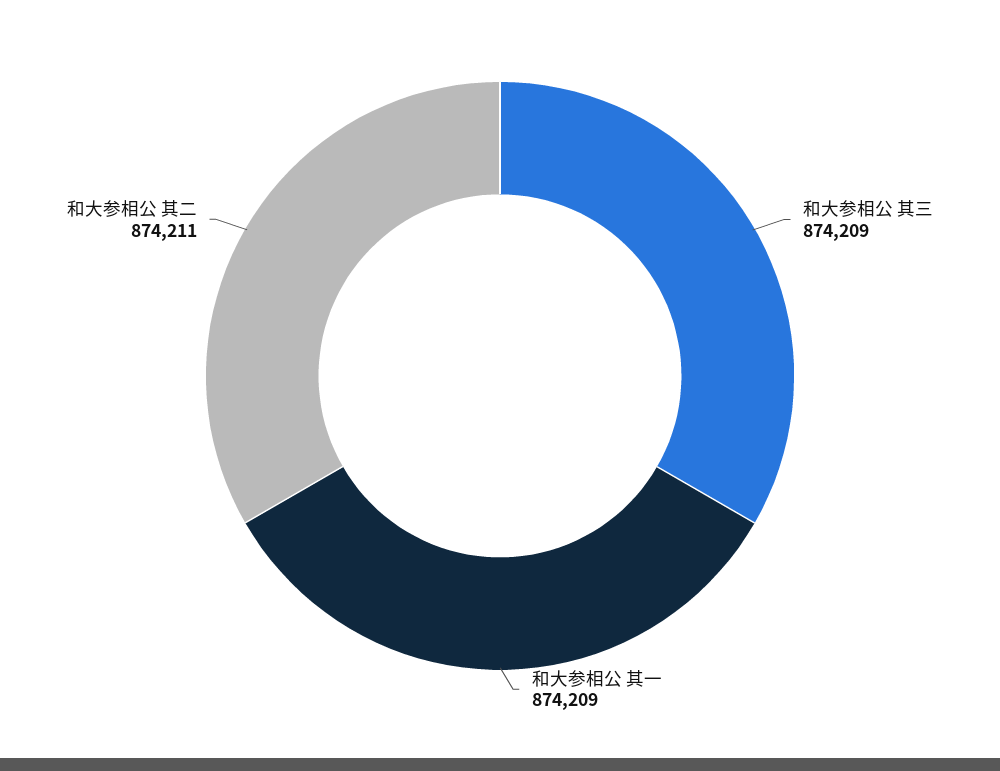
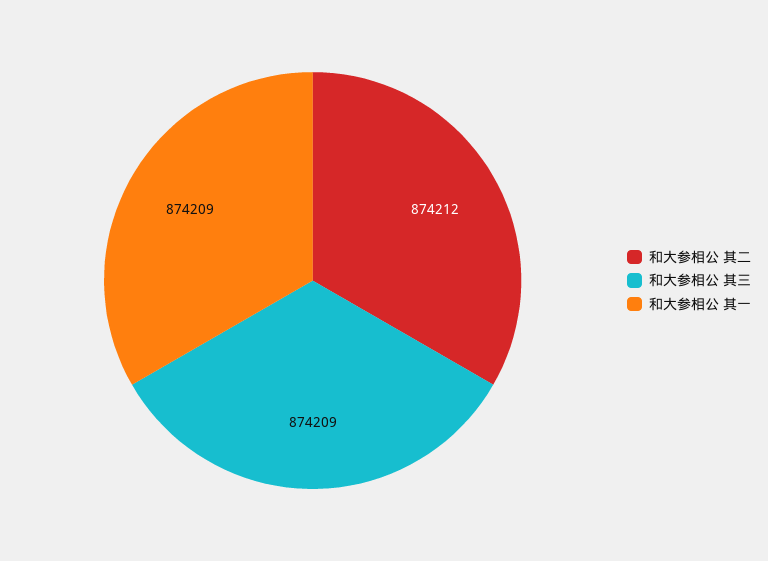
和大参相公 其二: 874211 -> 874212

